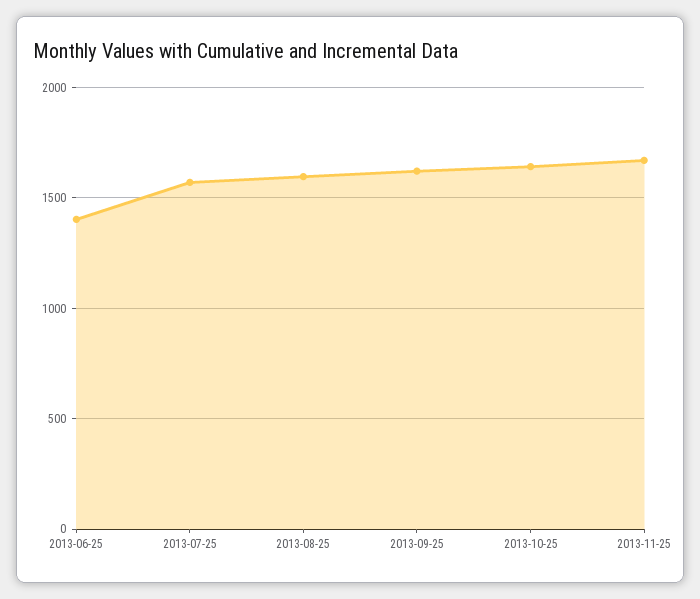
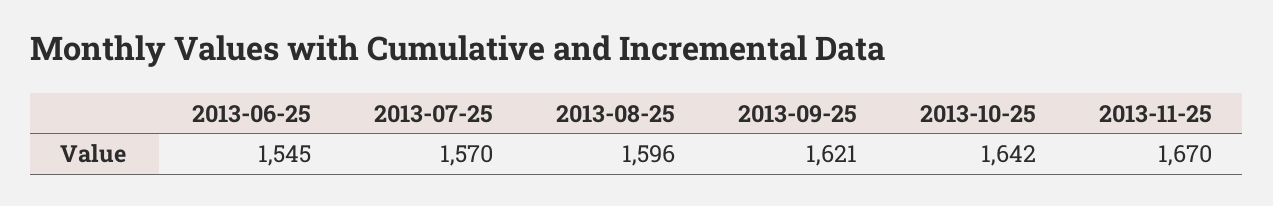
2013-06-25: 1400 -> 1545

